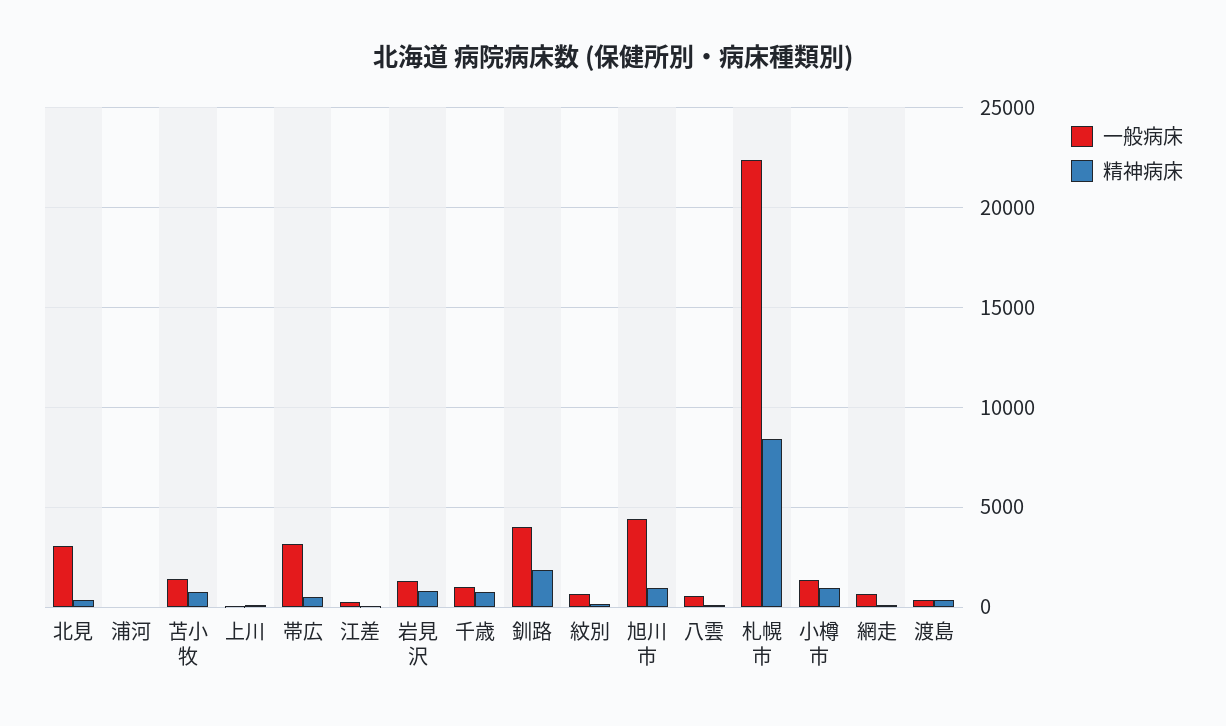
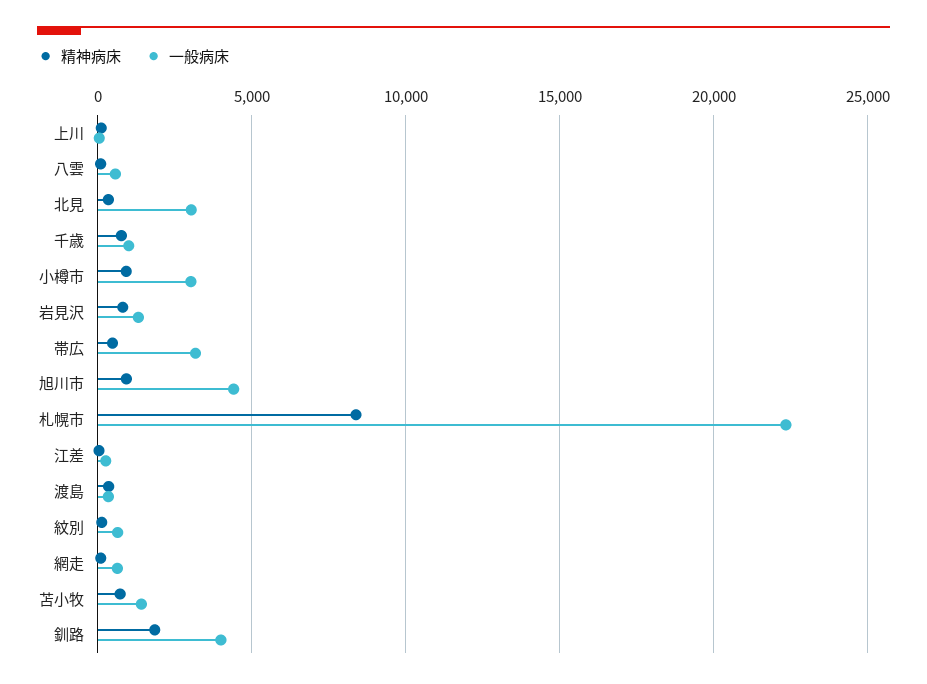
一般病床, 浦河: 0 -> none
精神病床, 浦河: 0 -> none
一般病床, 小樽市: 1500 -> 3000

